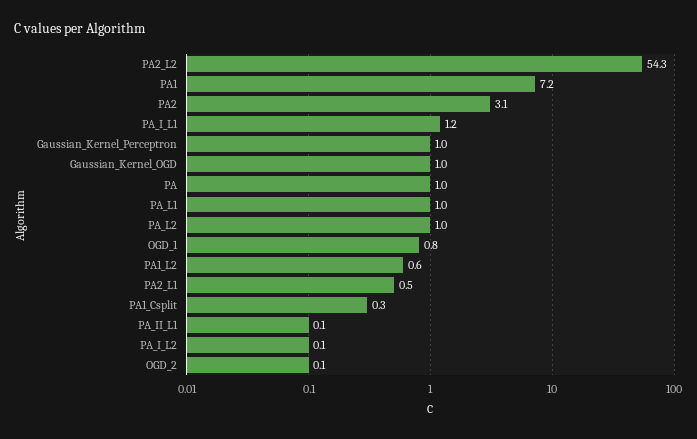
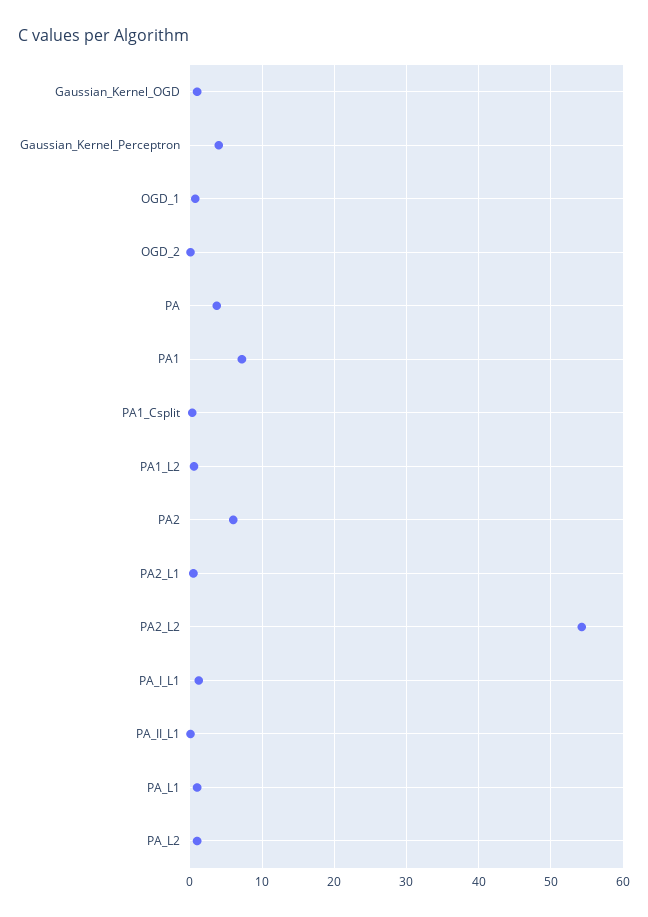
PA2: 3.1 -> 6
Gaussian_Kernel_Perceptron: 1 -> 4
PA: 1 -> 4
PA_I_L2: 0.1 -> none

